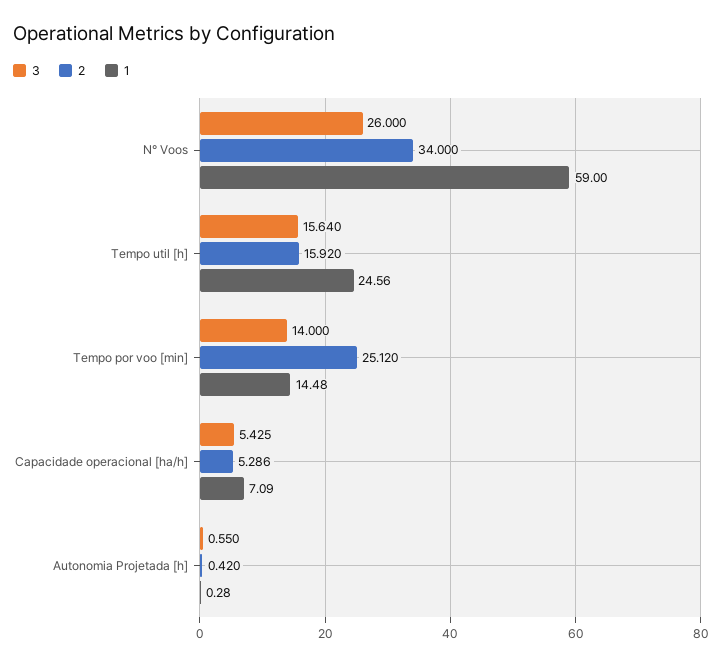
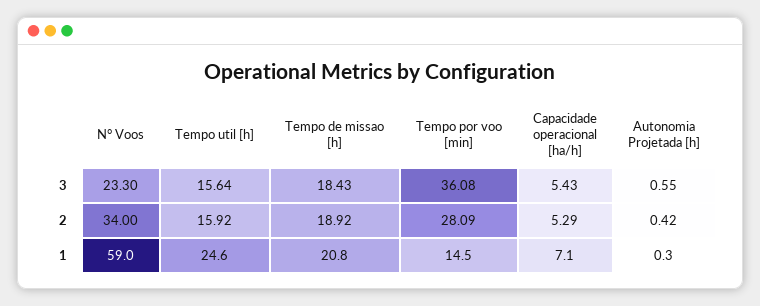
3, N° Voos: 26 -> 23.3
3, Tempo por voo [min]: 14 -> 36.08
2, Tempo por voo [min]: 25.12 -> 28.09
3, Tempo de missao [h]: none -> 18.43
2, Tempo de missao [h]: none -> 18.92
1, Tempo de missao [h]: none -> 20.8

